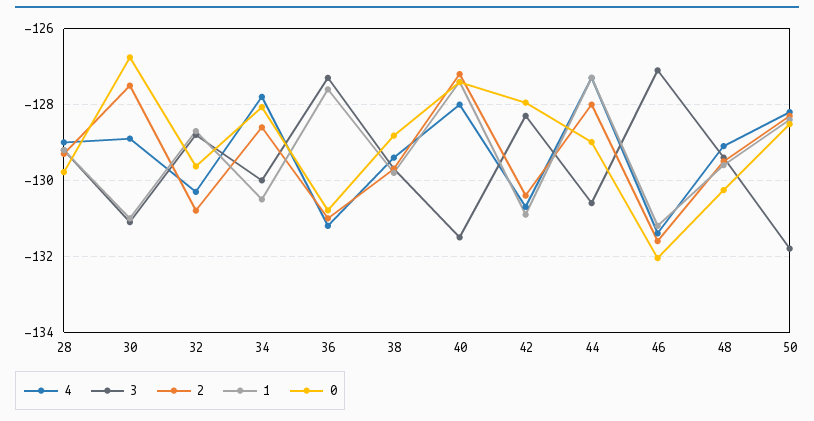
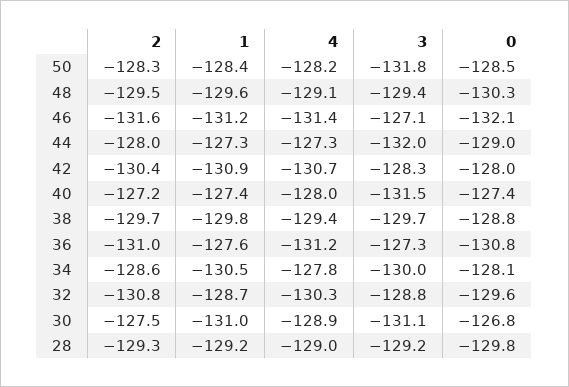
3, 44: -130.6 -> -132

